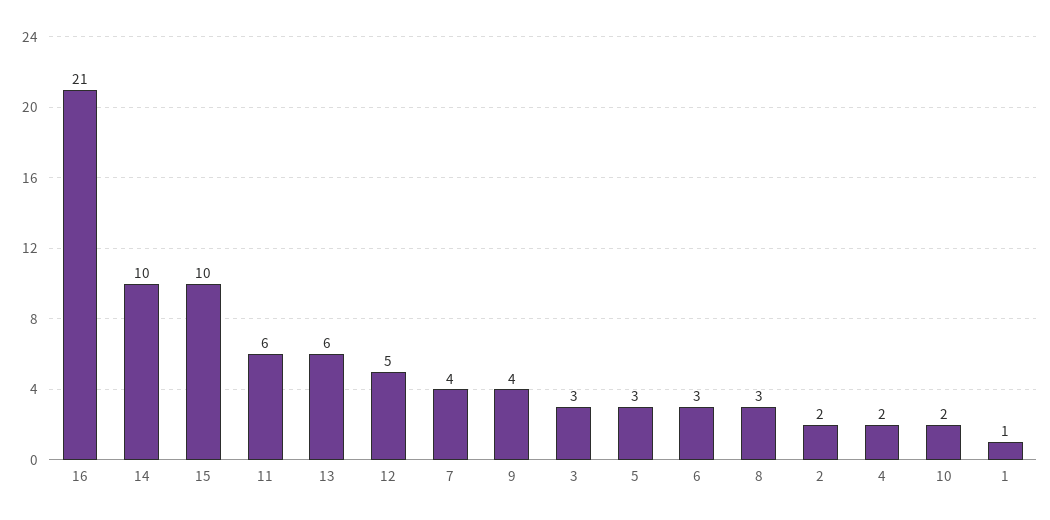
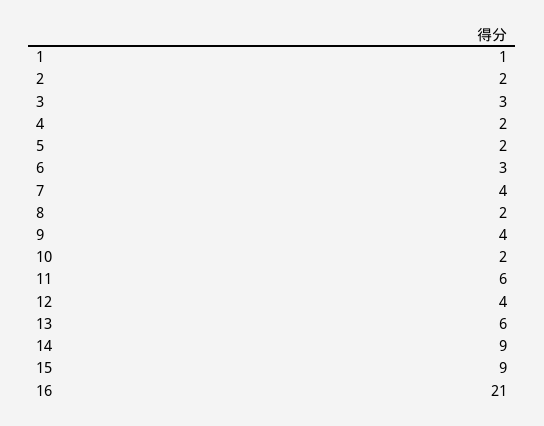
14: 10 -> 9
15: 10 -> 9
12: 5 -> 4
5: 3 -> 2
8: 3 -> 2

